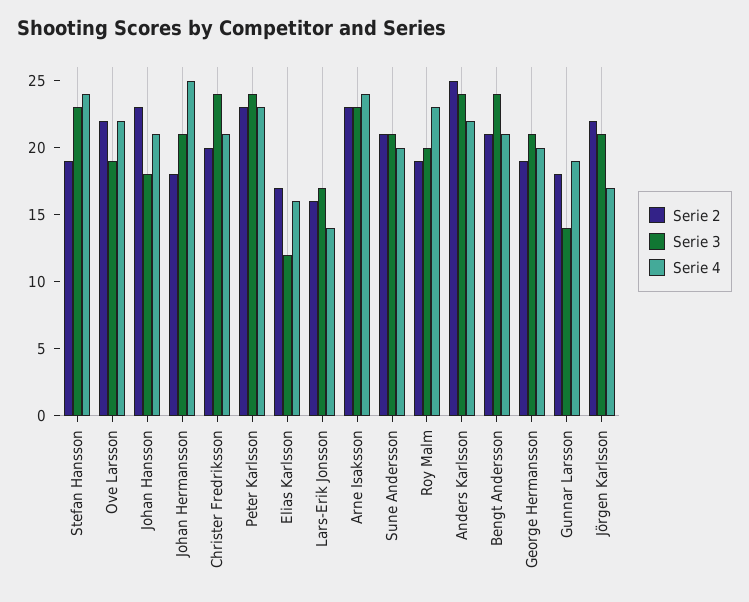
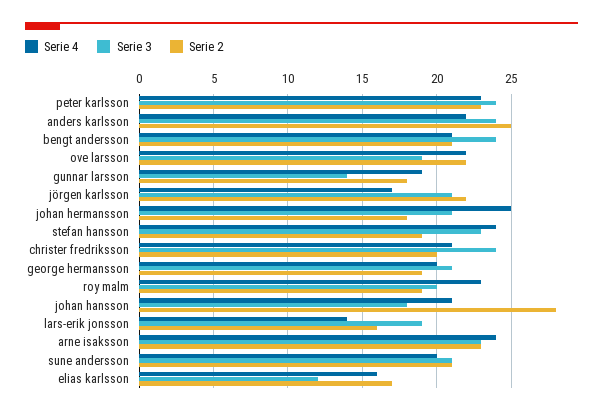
Serie 2, Johan Hansson: 23 -> 28
Serie 3, Lars-Erik Jonsson: 17 -> 19

